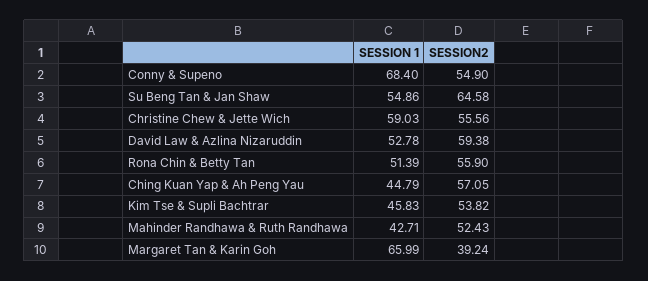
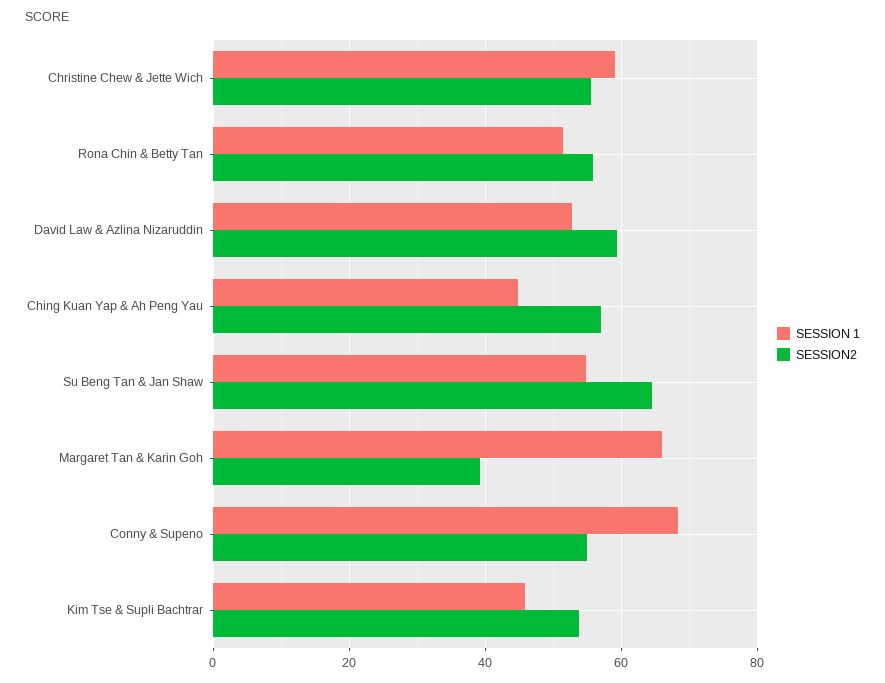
SESSION 1, Mahinder Randhawa & Ruth Randhawa: 42.71 -> none
SESSION2, Mahinder Randhawa & Ruth Randhawa: 52.43 -> none

